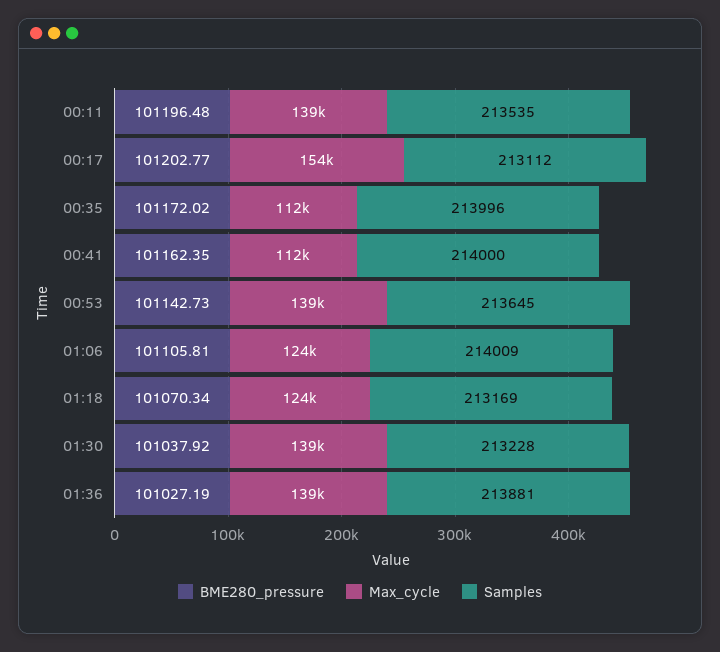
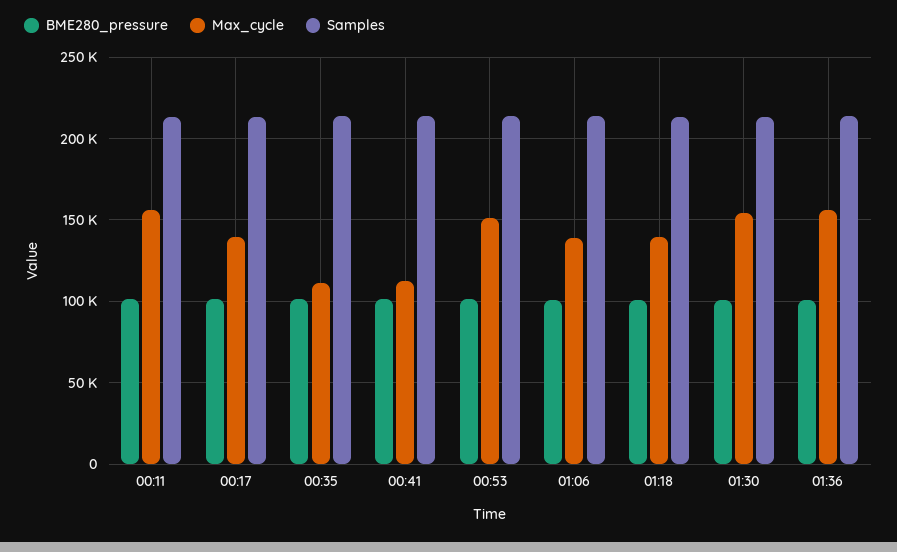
Max_cycle, 00:11: 139000 -> 155000
Max_cycle, 00:17: 154000 -> 140000
Max_cycle, 00:53: 139000 -> 150000
Max_cycle, 01:06: 124000 -> 140000
Max_cycle, 01:18: 124000 -> 140000
Max_cycle, 01:30: 139000 -> 155000
Max_cycle, 01:36: 139000 -> 155000

